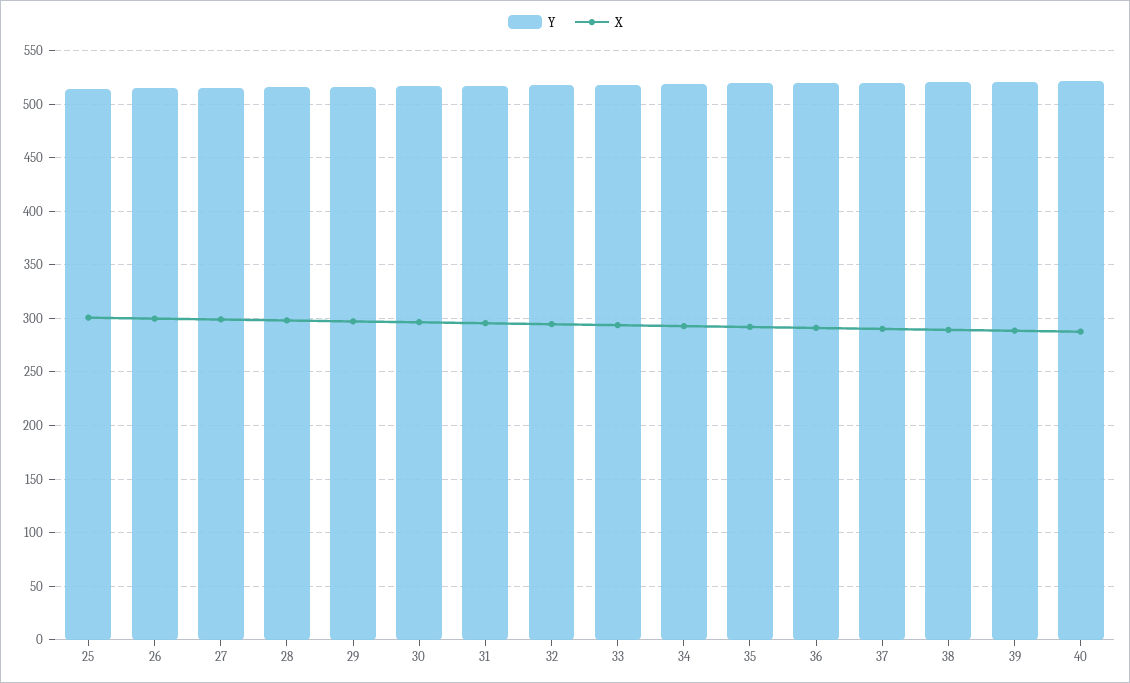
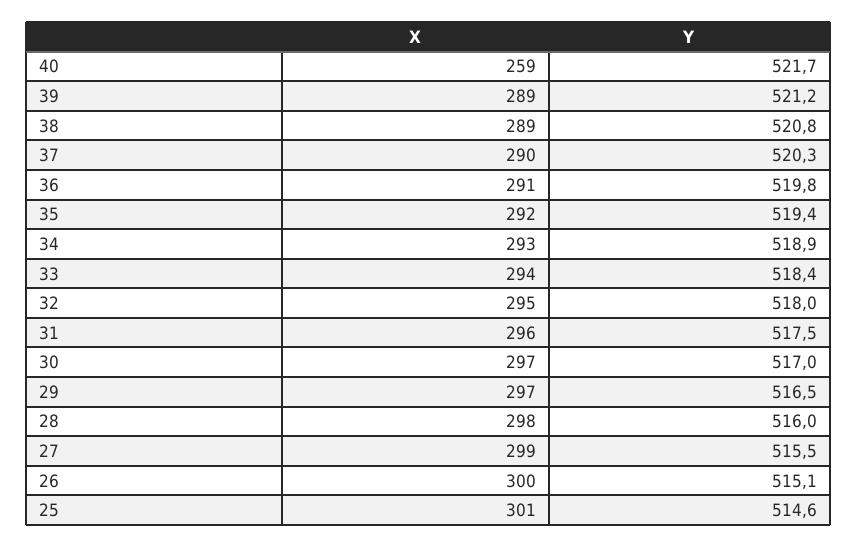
X, 40: 290 -> 259

